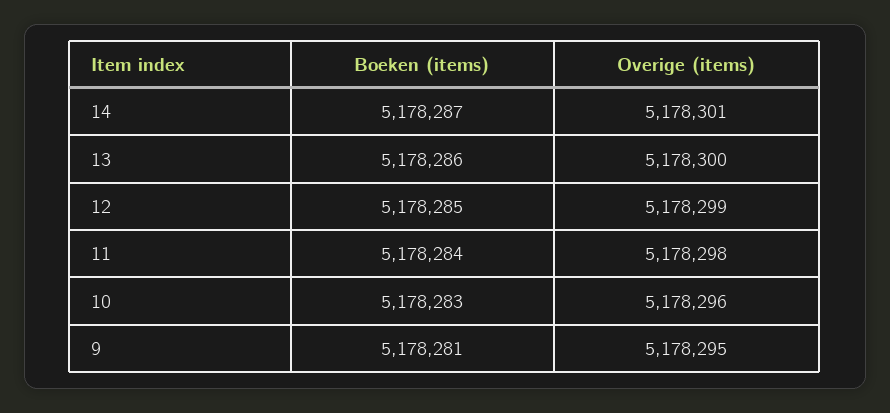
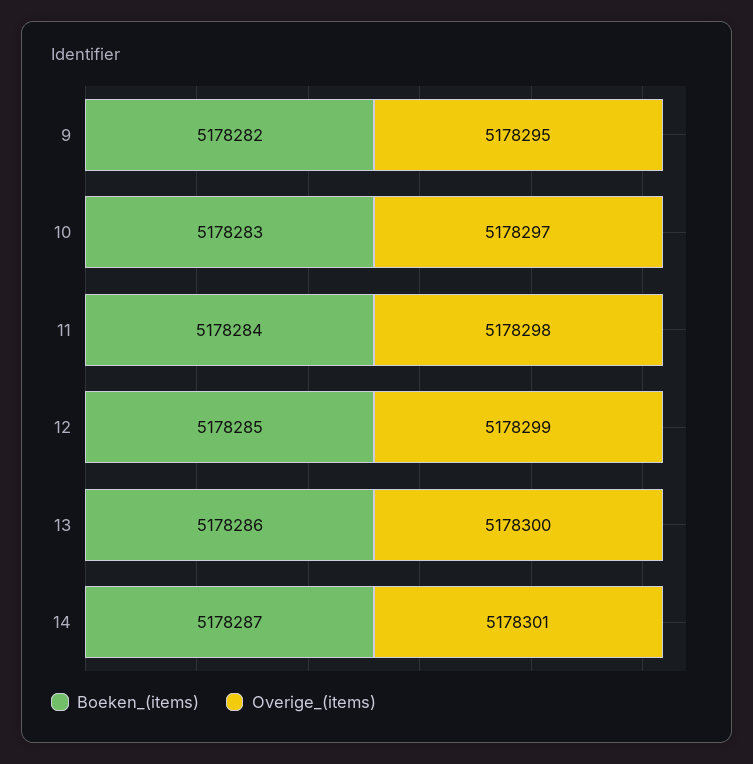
Overige (items), 10: 5178296 -> 5178297
Boeken (items), 9: 5178281 -> 5178282

